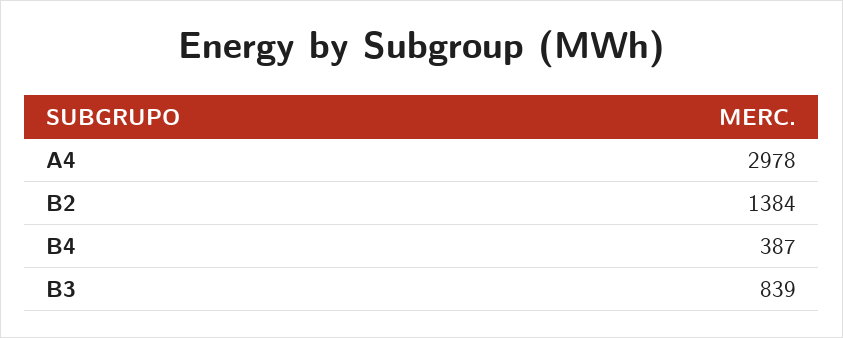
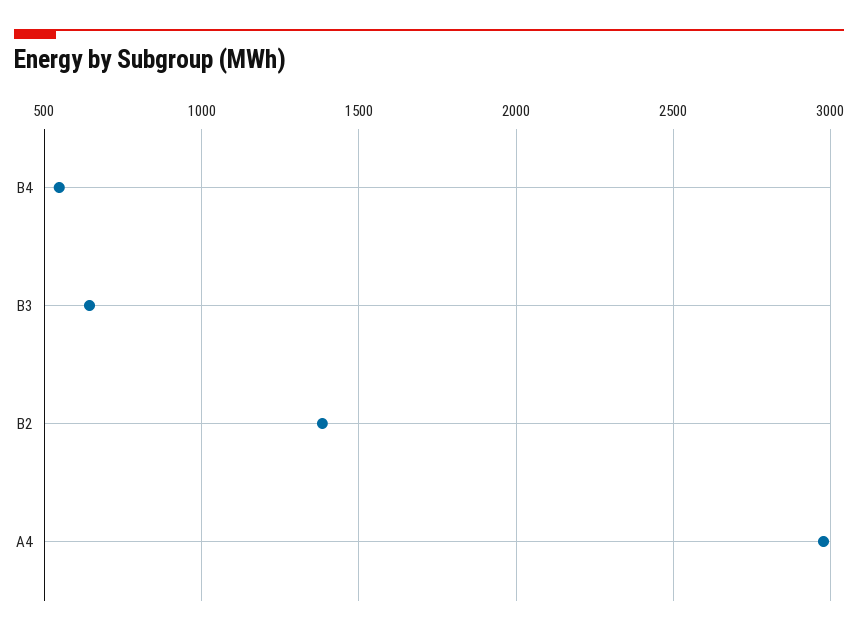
B4: 387 -> 550
B3: 839 -> 650

